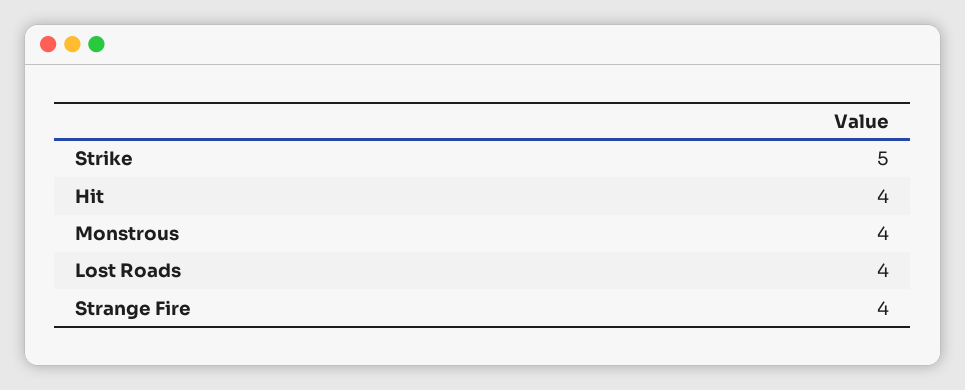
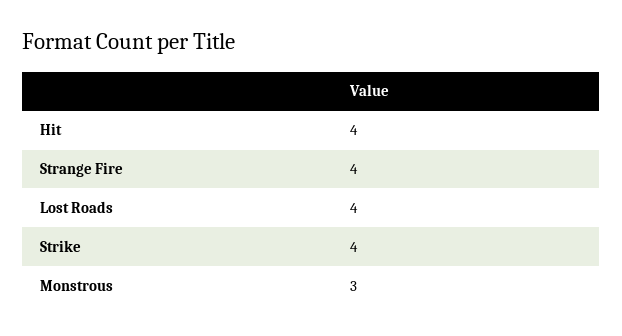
Strike: 5 -> 4
Monstrous: 4 -> 3

